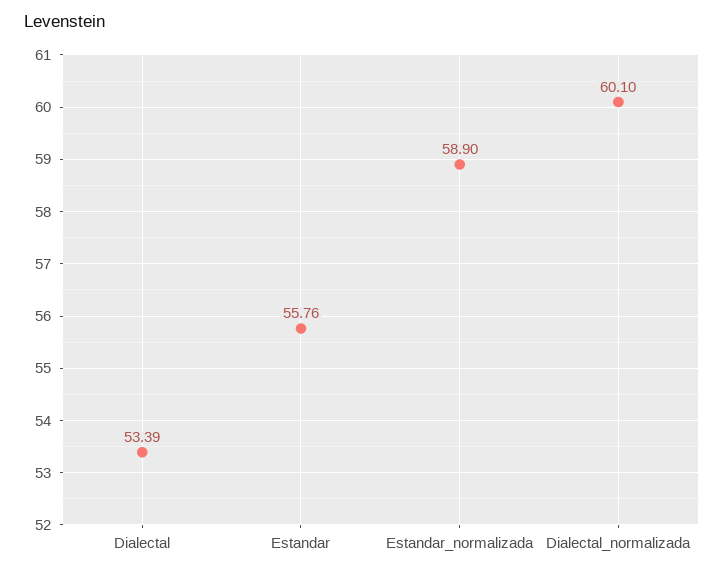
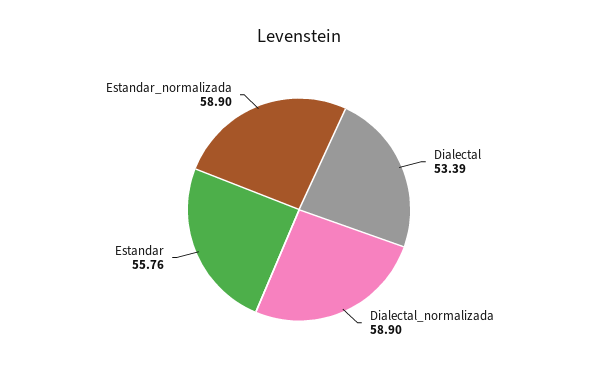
Dialectal_normalizada: 60.1 -> 58.9

